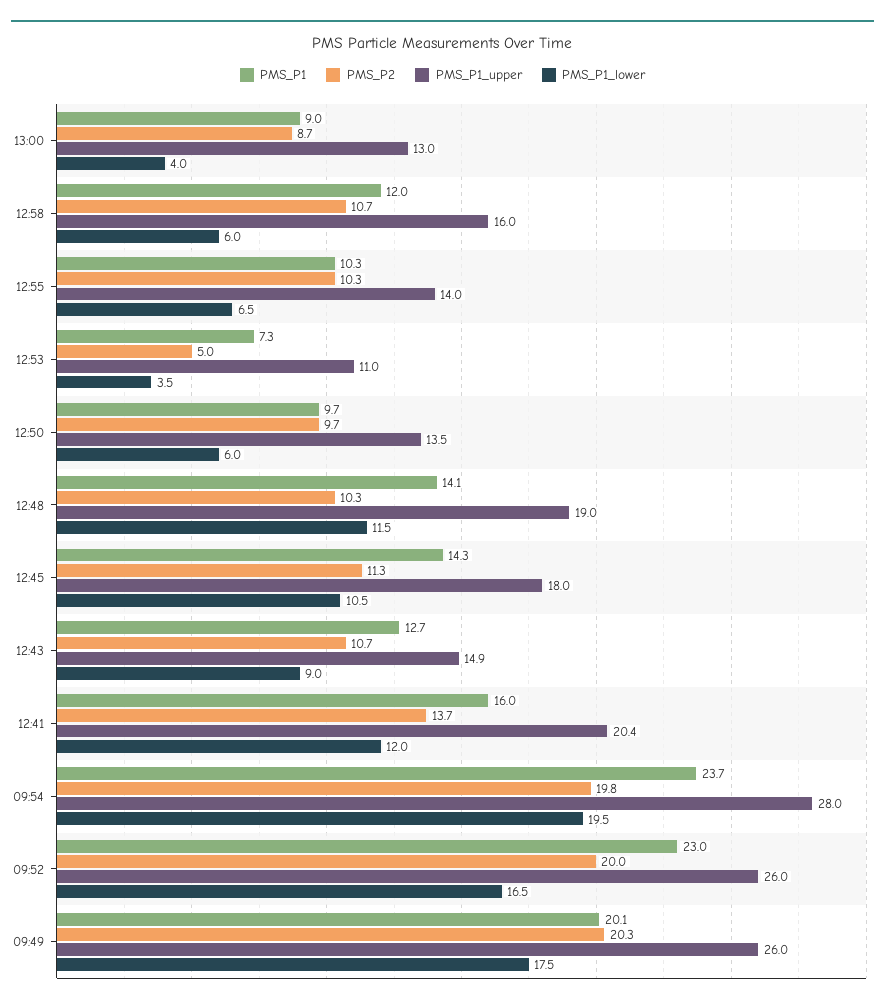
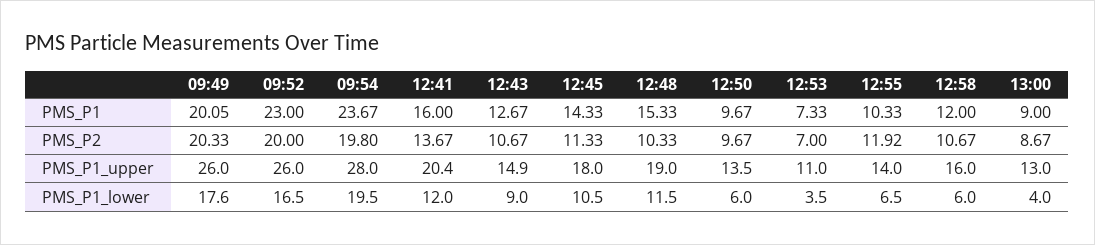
PMS_P2, 12:55: 10.3 -> 11.92
PMS_P2, 12:53: 5 -> 7
PMS_P1, 12:48: 14.1 -> 15.33
PMS_P1_lower, 09:49: 17.5 -> 17.6

